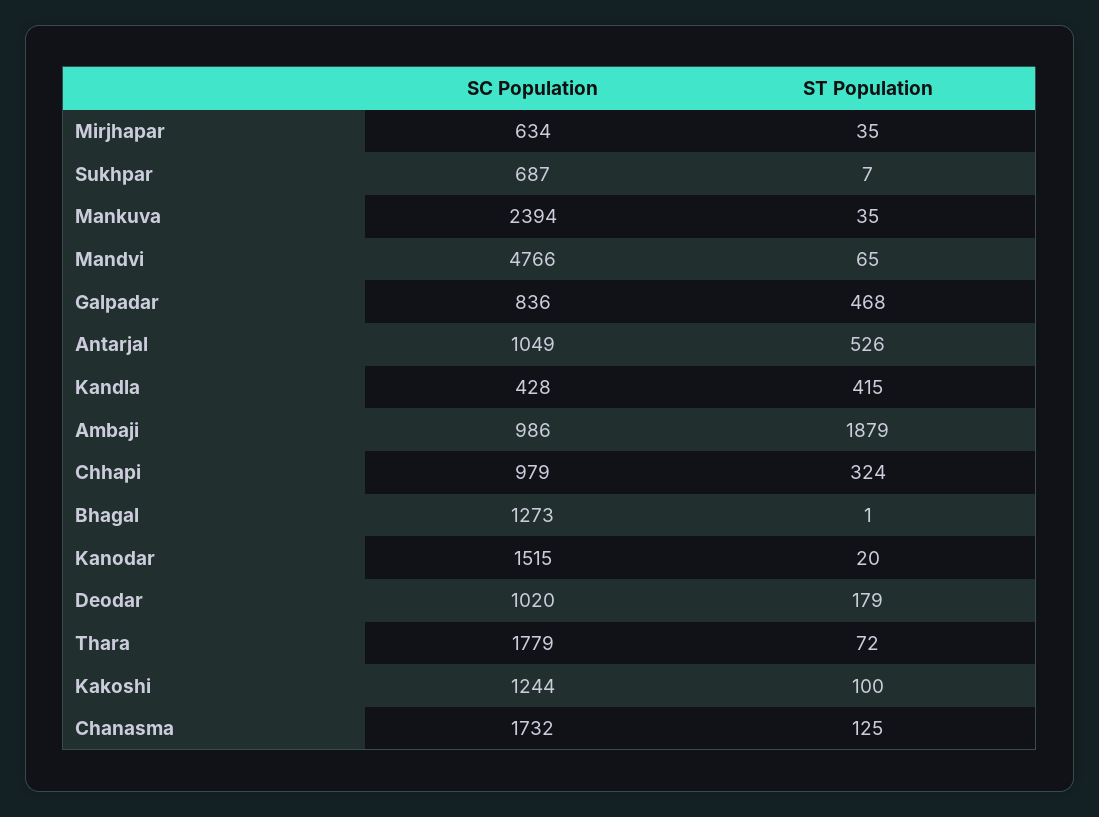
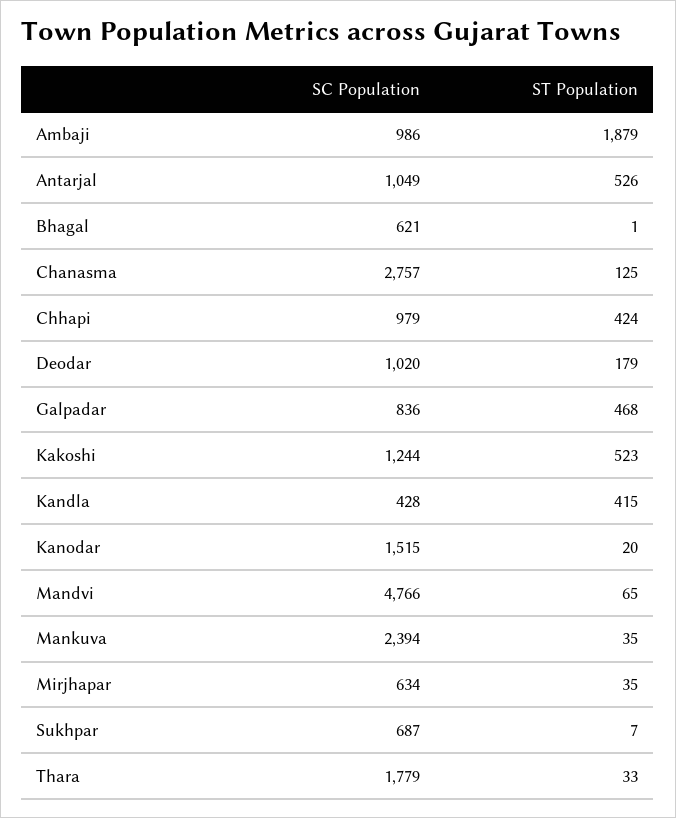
ST Population, Chhapi: 324 -> 424
SC Population, Bhagal: 1273 -> 621
ST Population, Thara: 72 -> 33
ST Population, Kakoshi: 100 -> 523
SC Population, Chanasma: 1732 -> 2757

